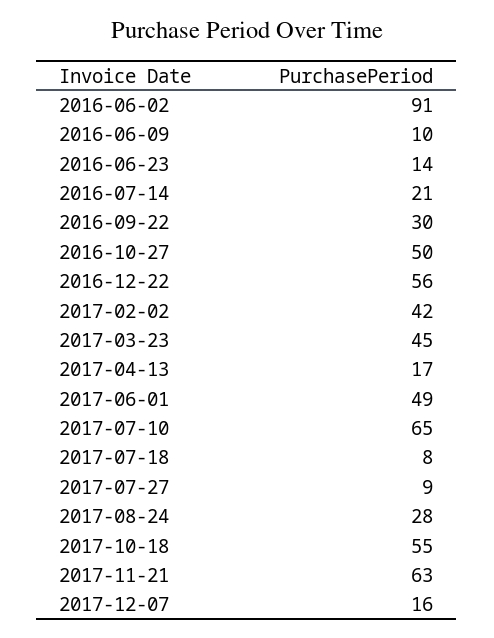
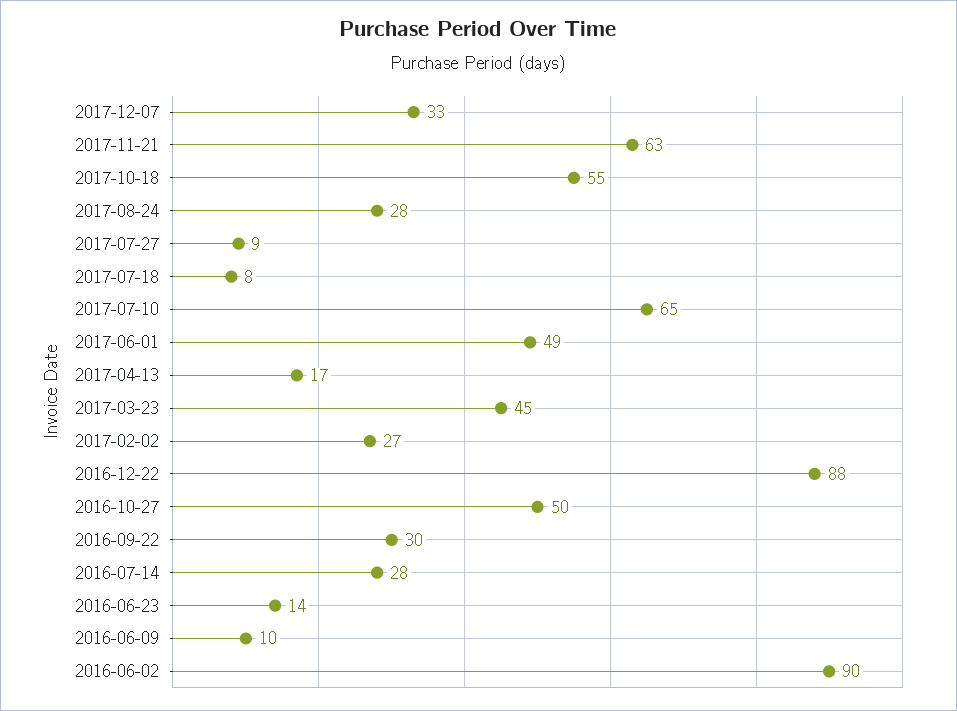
2016-06-02: 91 -> 90
2016-07-14: 21 -> 28
2016-12-22: 56 -> 88
2017-02-02: 42 -> 27
2017-12-07: 16 -> 33

